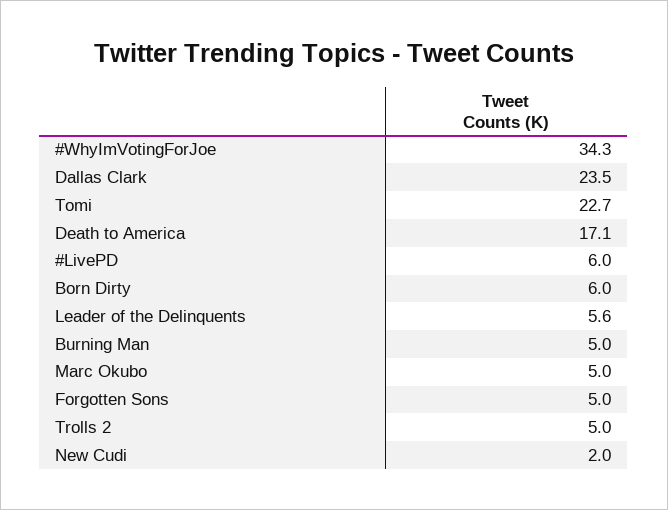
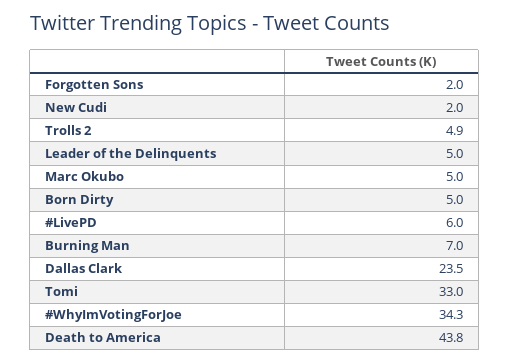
Tomi: 22.7 -> 33
Death to America: 17.1 -> 43.8
Born Dirty: 6 -> 5
Leader of the Delinquents: 5.6 -> 5
Burning Man: 5 -> 7
Forgotten Sons: 5 -> 2
Trolls 2: 5 -> 4.9

